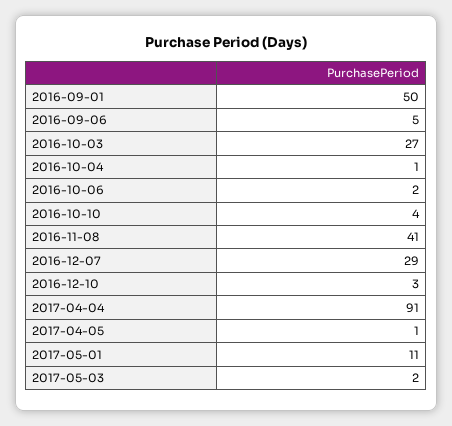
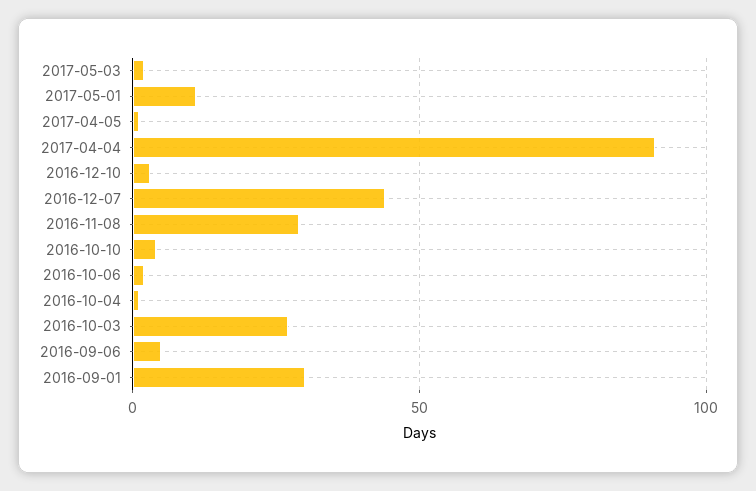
2016-09-01: 50 -> 30
2016-11-08: 41 -> 30
2016-12-07: 29 -> 45

